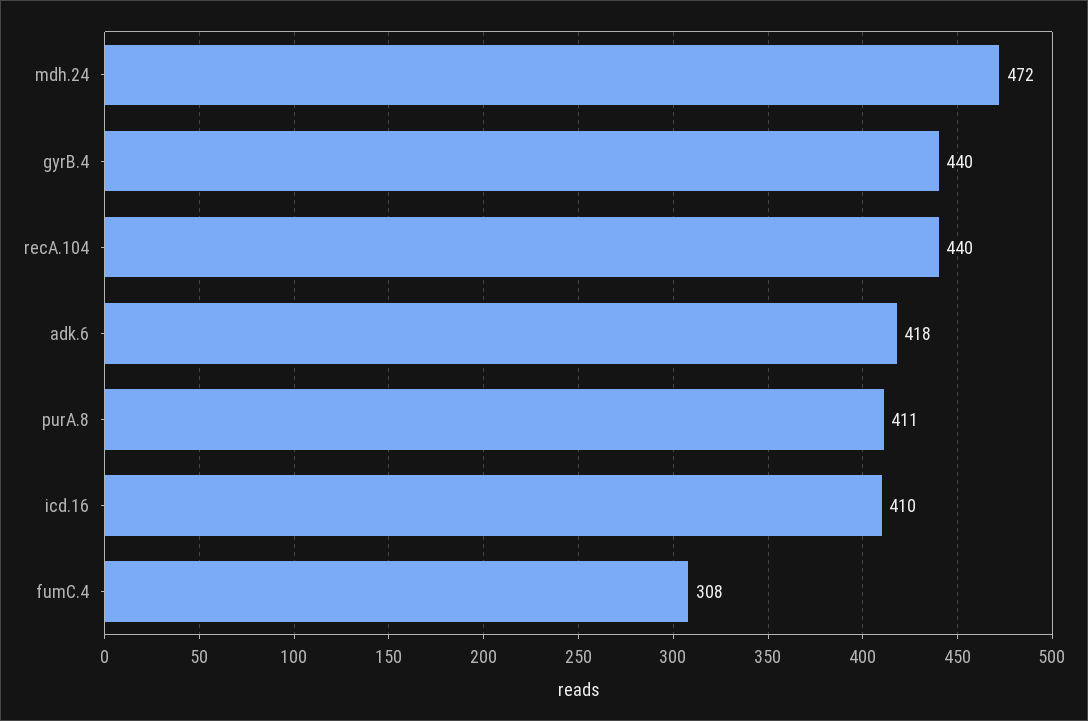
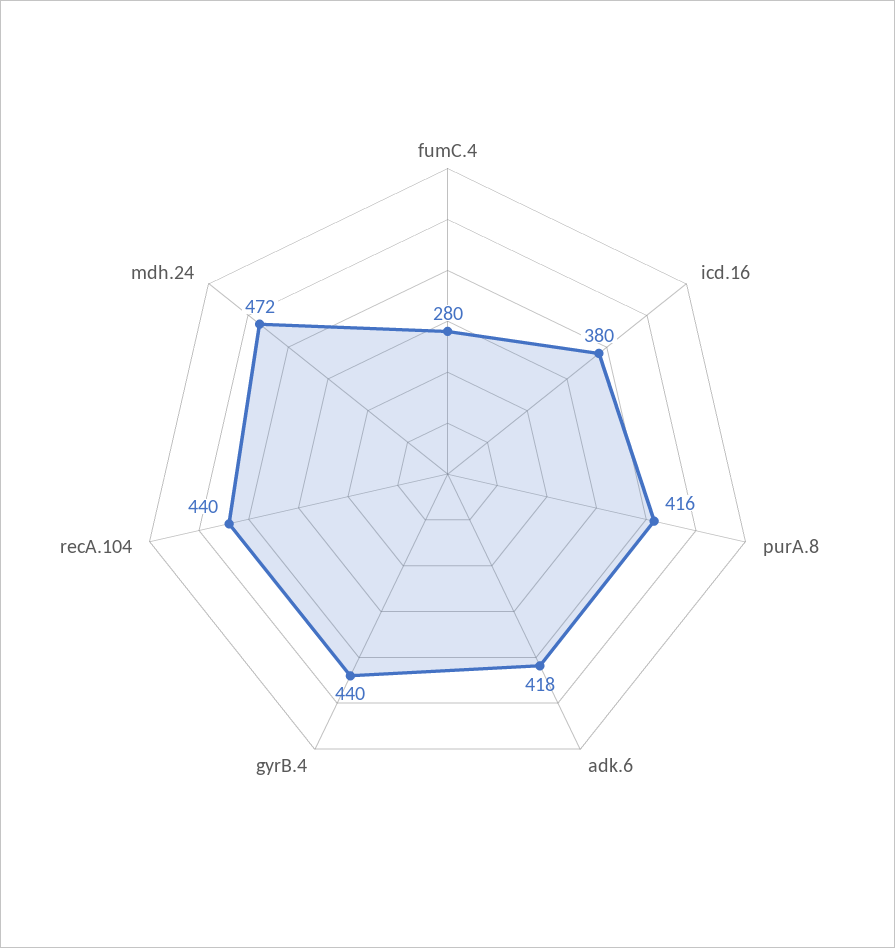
purA.8: 411 -> 416
icd.16: 410 -> 380
fumC.4: 308 -> 280

